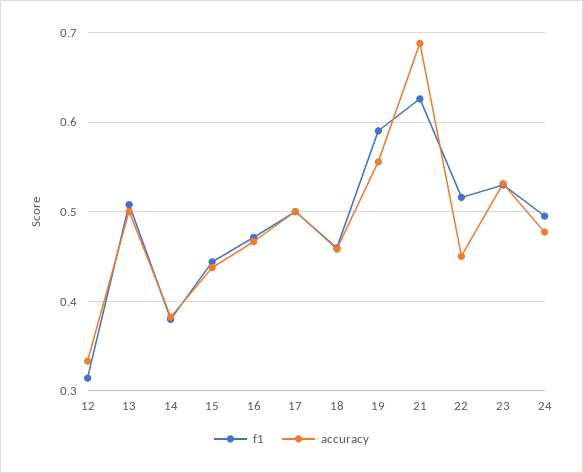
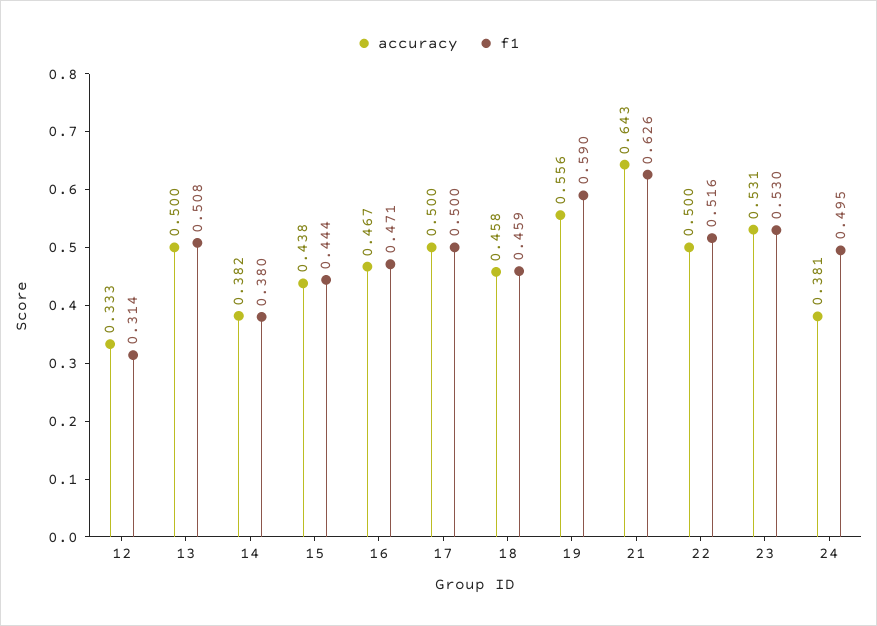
accuracy, 21: 0.69 -> 0.643
accuracy, 22: 0.45 -> 0.5
accuracy, 24: 0.48 -> 0.381

